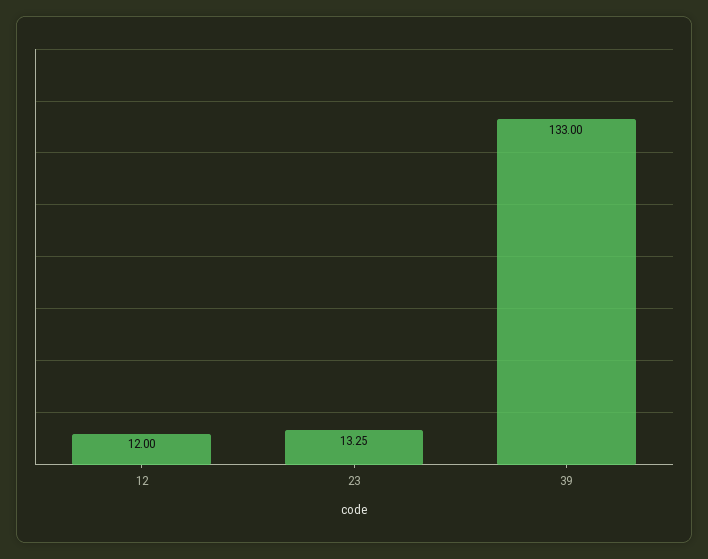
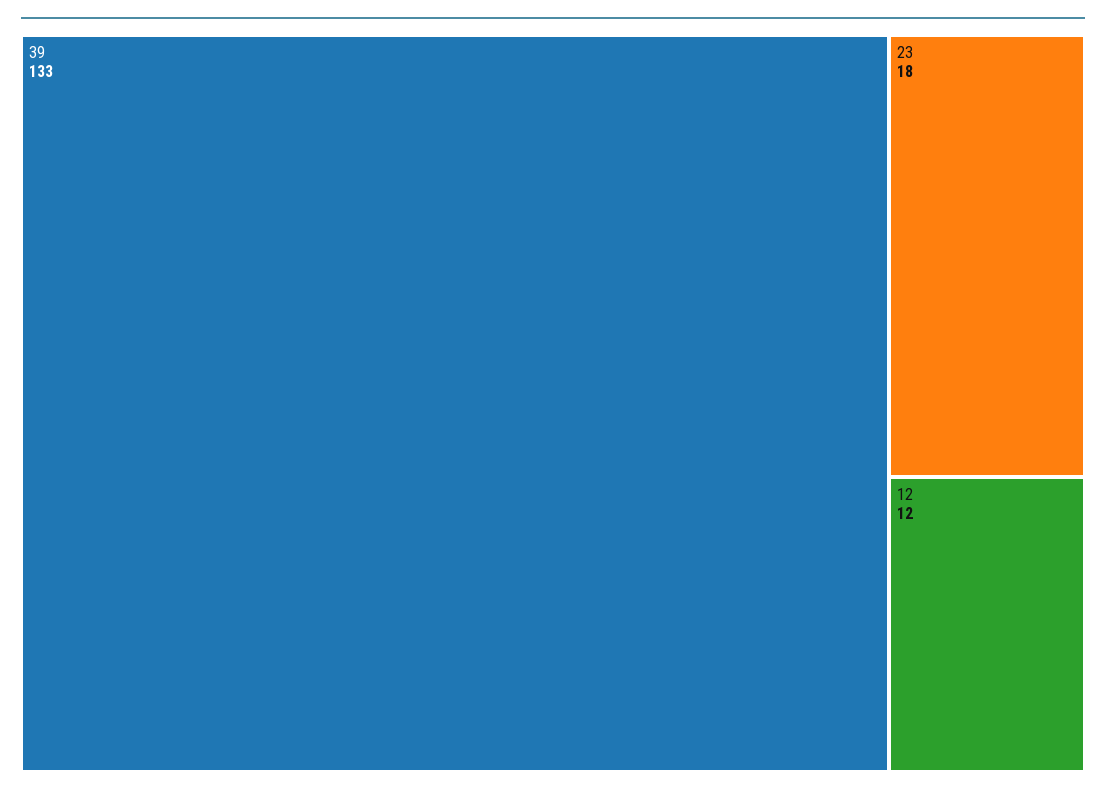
23: 13.25 -> 18

